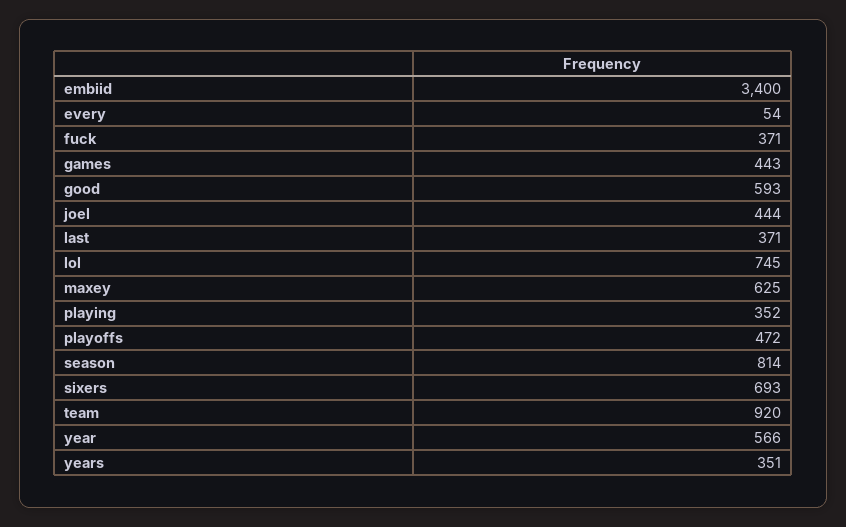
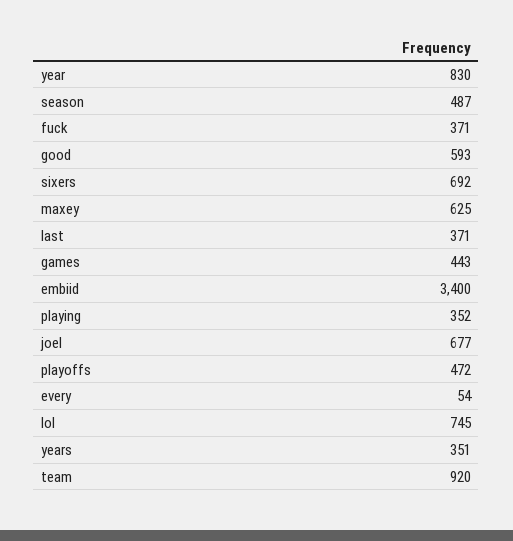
joel: 444 -> 677
season: 814 -> 487
sixers: 693 -> 692
year: 566 -> 830

